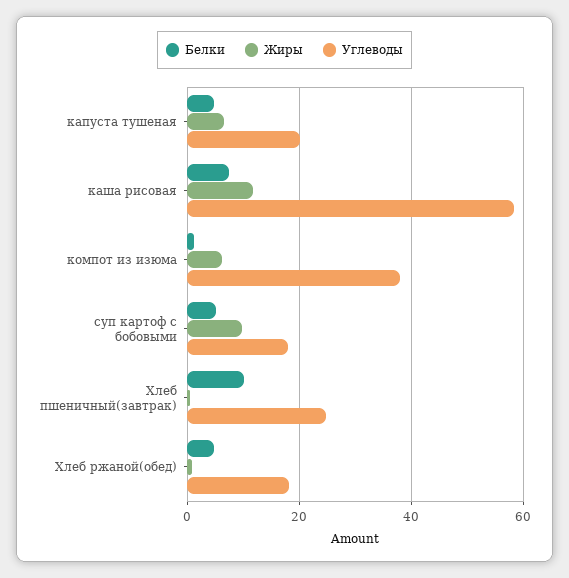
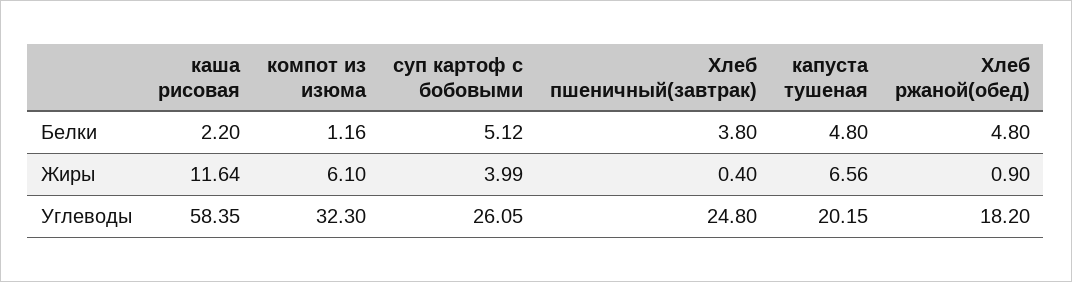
Белки, каша рисовая: 8 -> 2.2
Углеводы, компот из изюма: 38 -> 32.3
Жиры, суп картоф с бобовыми: 10 -> 3.99
Углеводы, суп картоф с бобовыми: 18 -> 26.05
Белки, Хлеб пшеничный(завтрак): 10 -> 3.8

